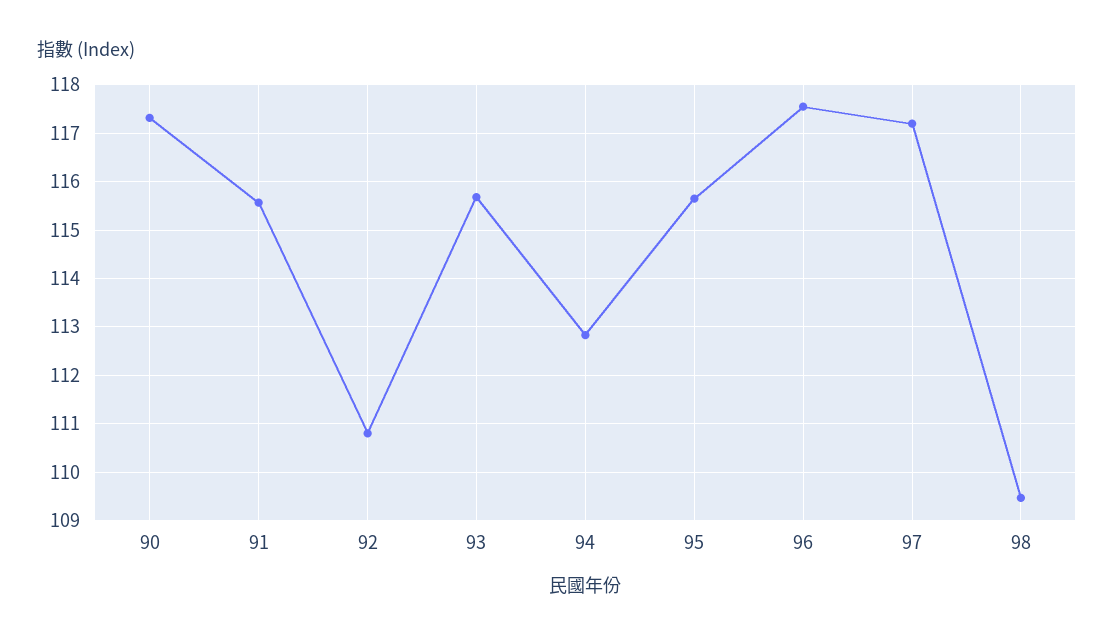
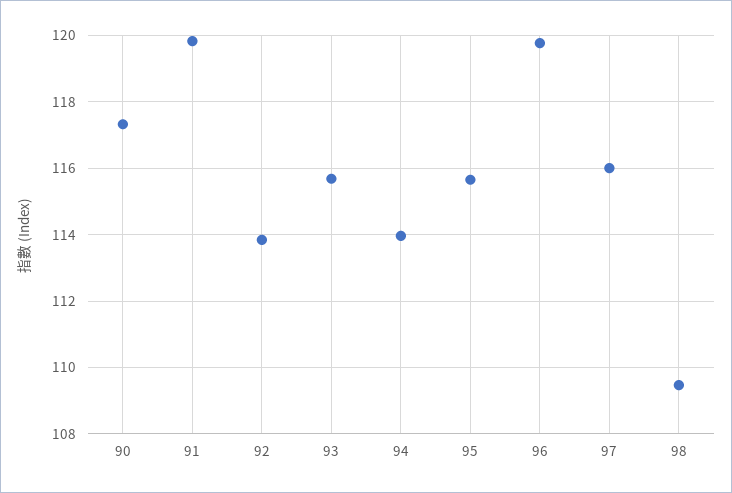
91: 115.6 -> 119.8
92: 110.8 -> 113.8
94: 112.8 -> 114
96: 117.6 -> 119.8
97: 117.2 -> 116

